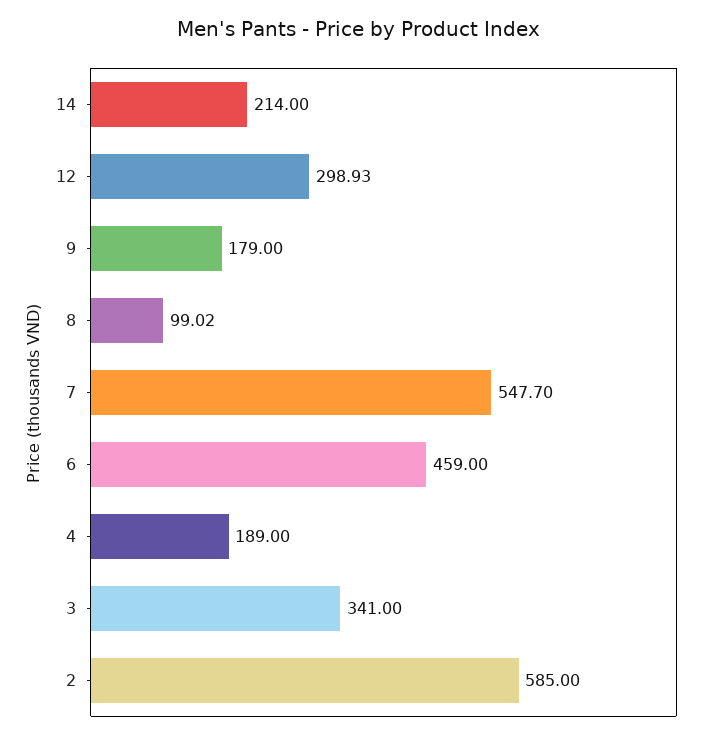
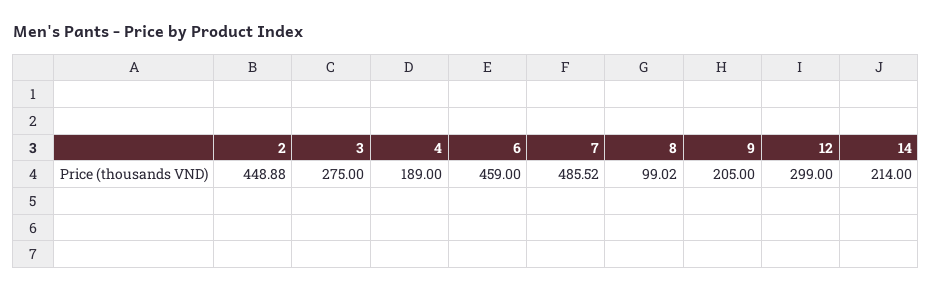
12: 298.93 -> 299
9: 179 -> 205
7: 547.7 -> 485.52
3: 341 -> 275
2: 585 -> 448.88

